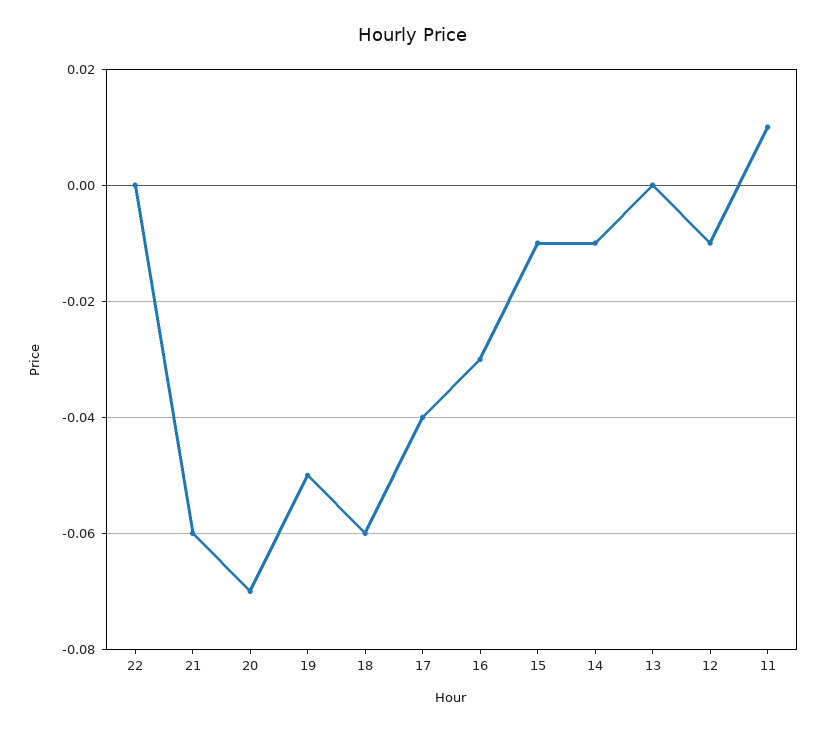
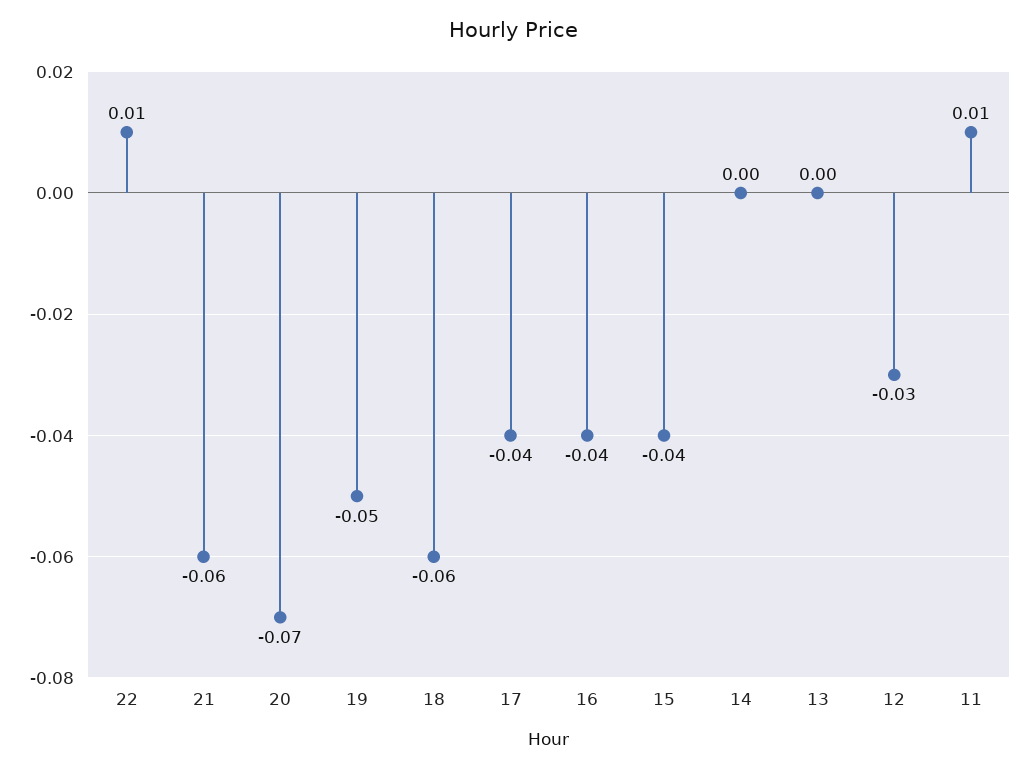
22: 0 -> 0.01
16: -0.03 -> -0.04
15: -0.01 -> -0.04
14: -0.01 -> 0
12: -0.01 -> -0.03

